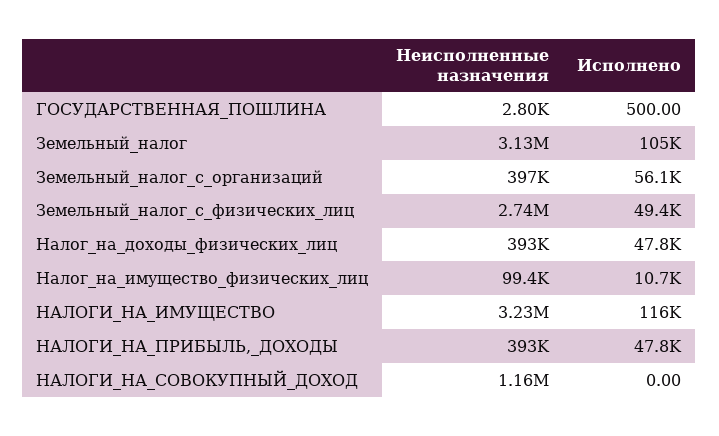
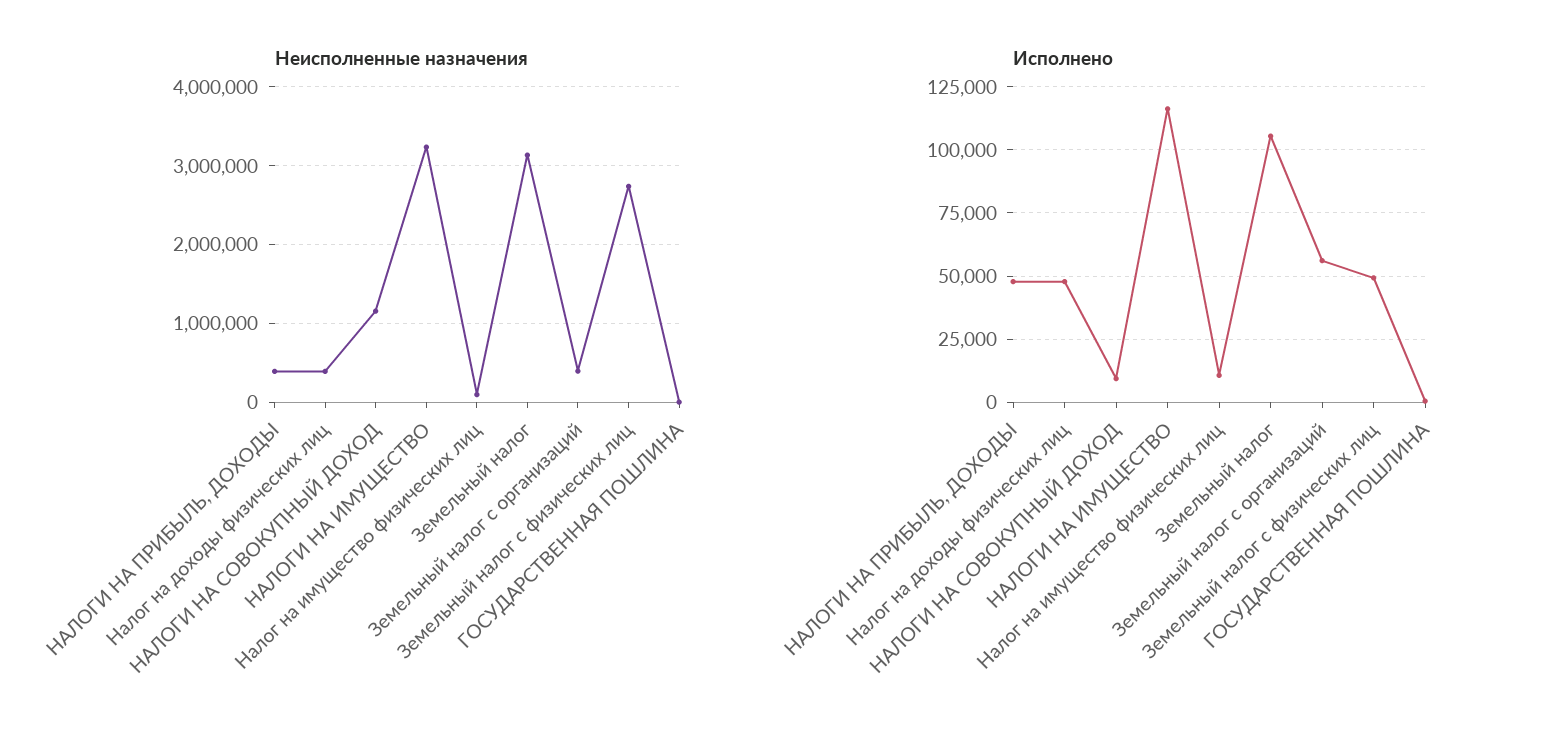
Исполнено, НАЛОГИ_НА_СОВОКУПНЫЙ_ДОХОД: 0 -> 10000

